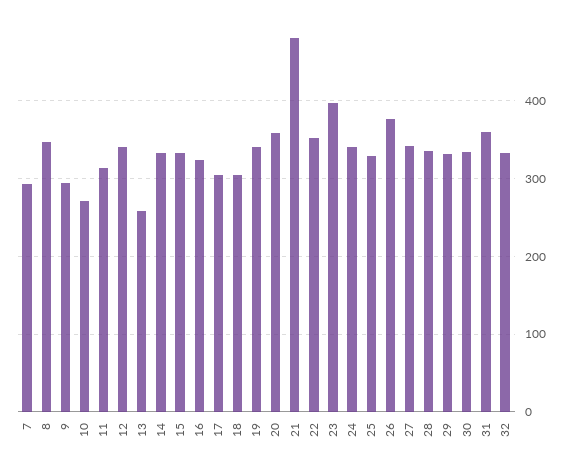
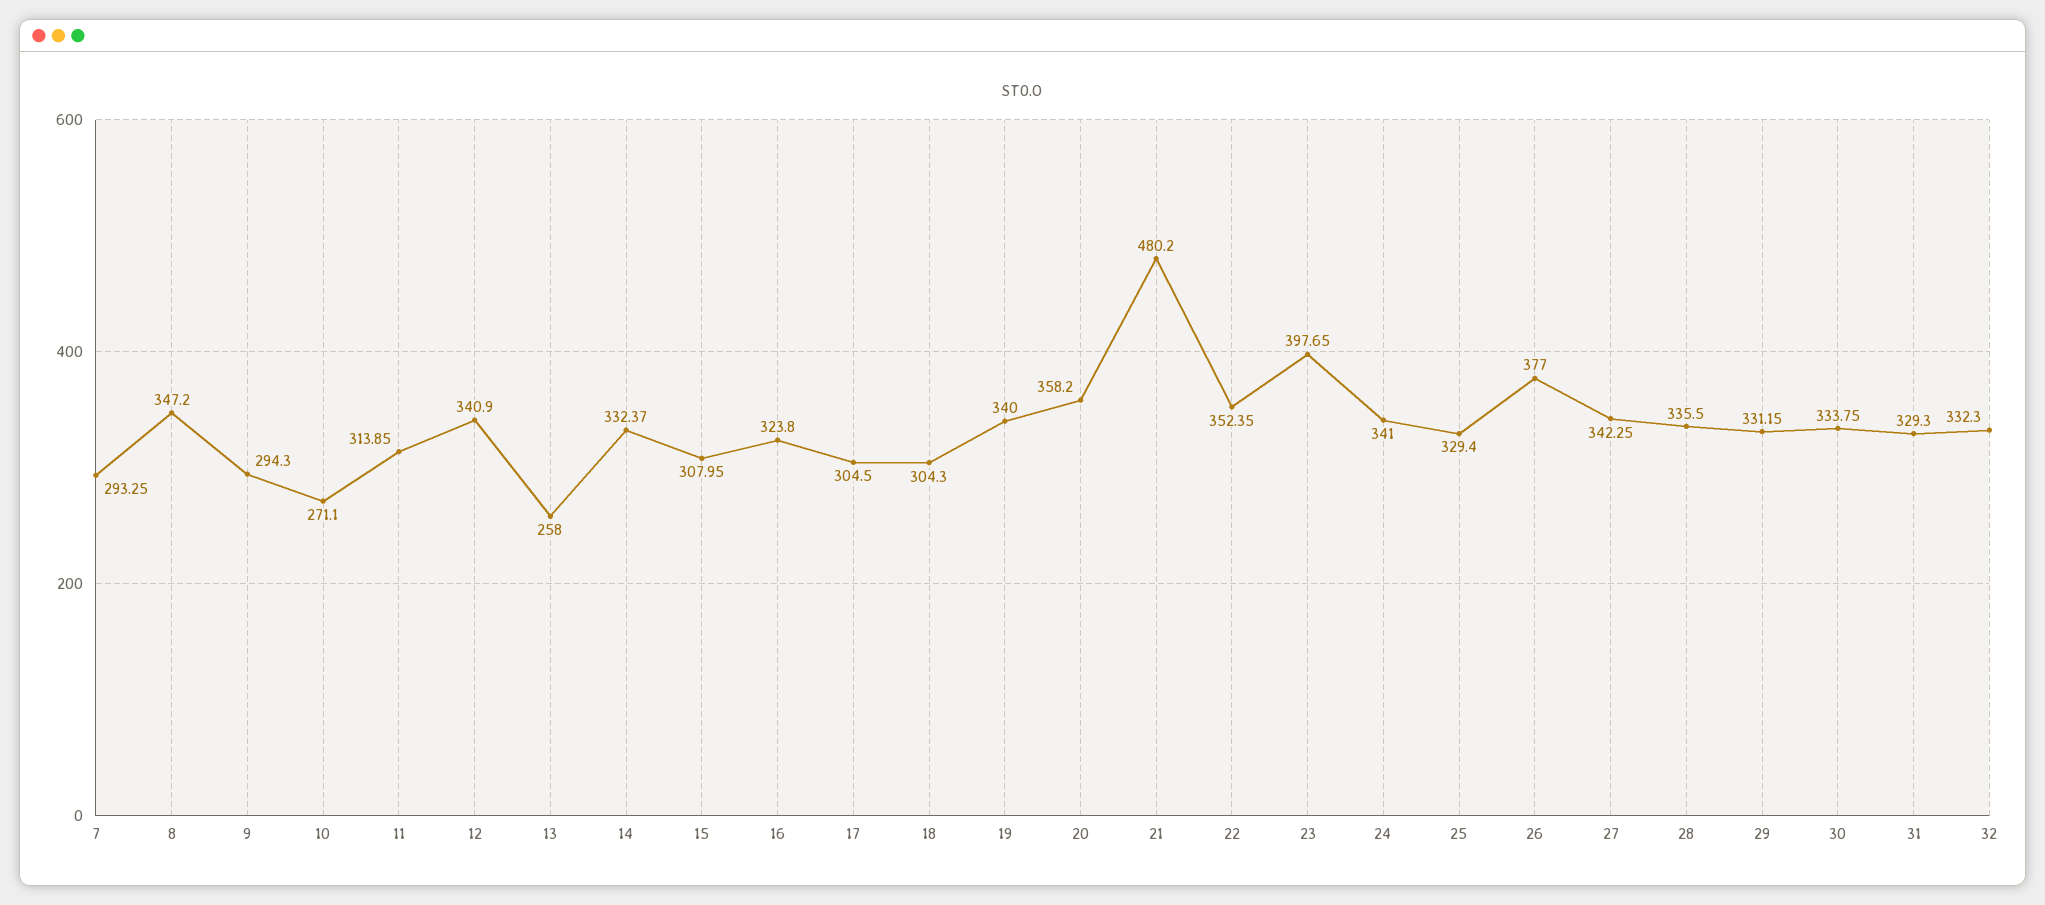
15: 330 -> 307.95
31: 360 -> 329.3

